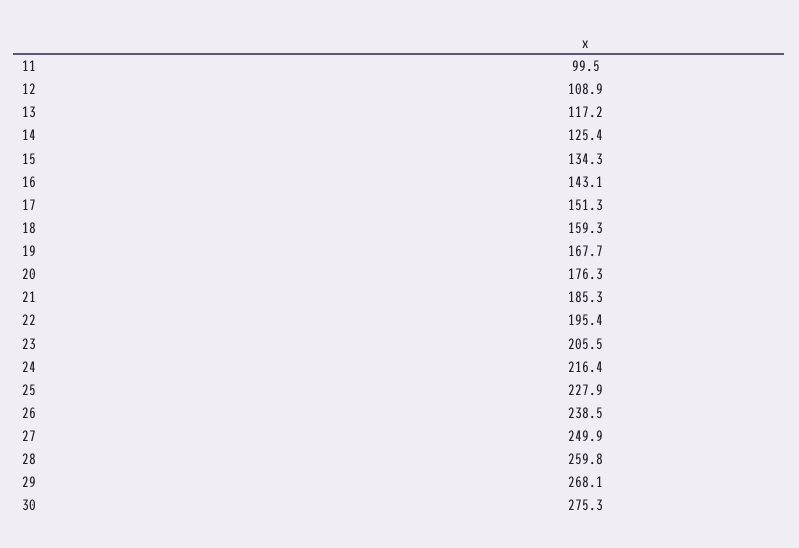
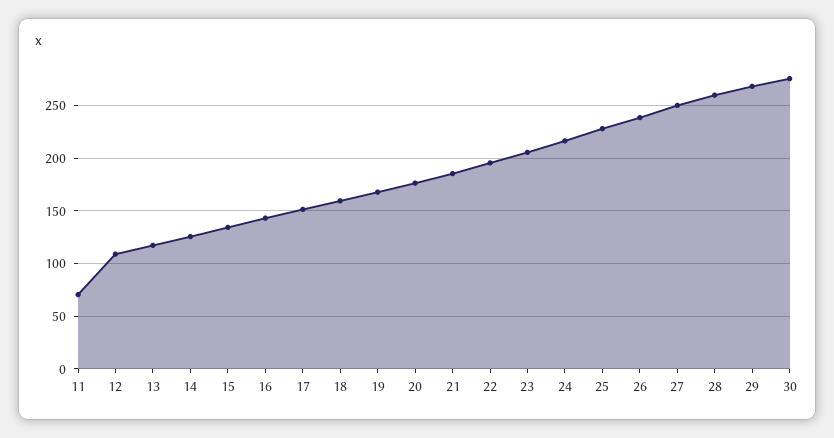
11: 99.5 -> 70

